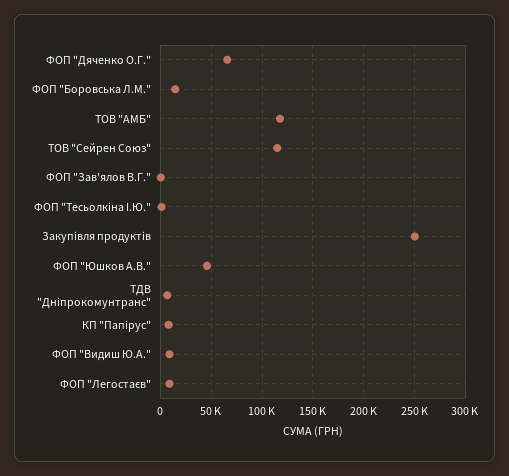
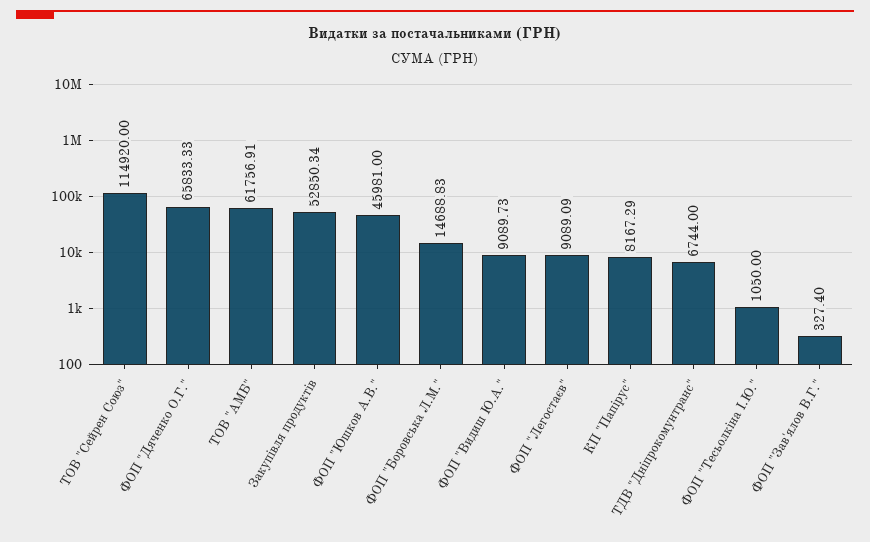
ТОВ "АМБ": 120000 -> 61756.91
Закупівля продуктів: 250000 -> 52850.34

